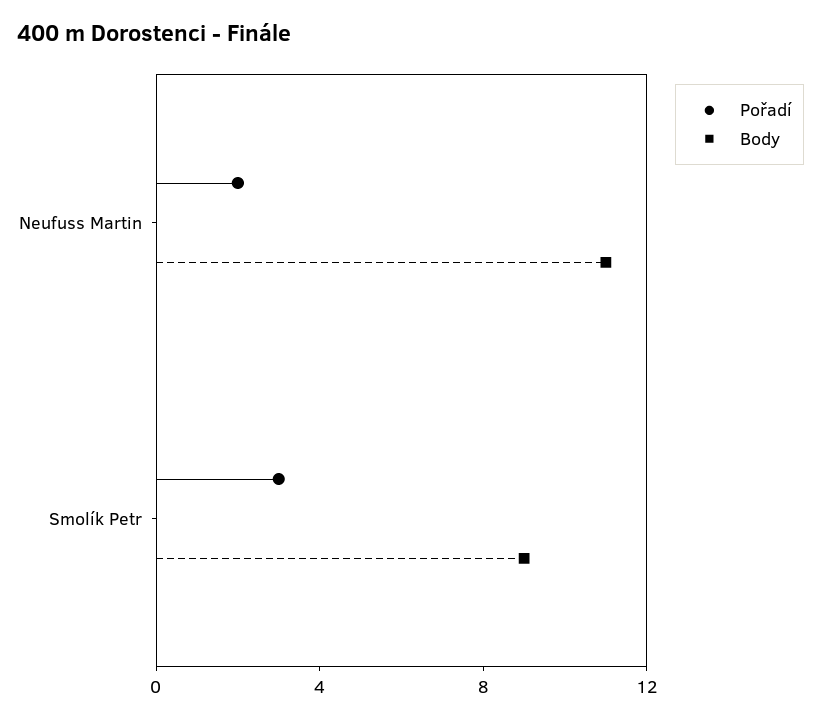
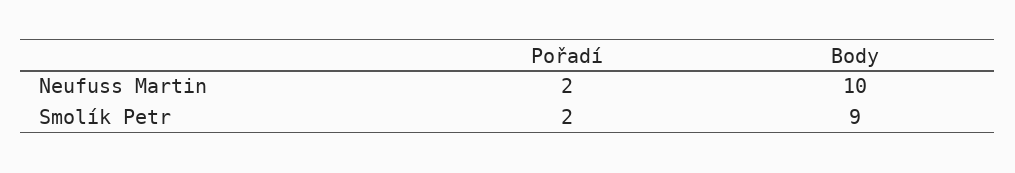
Body, Neufuss Martin: 11 -> 10
Pořadí, Smolík Petr: 3 -> 2

